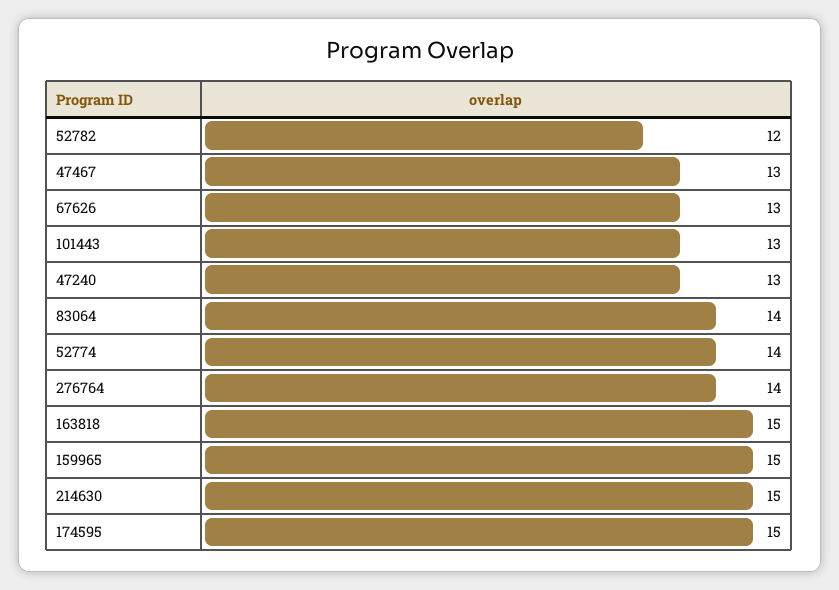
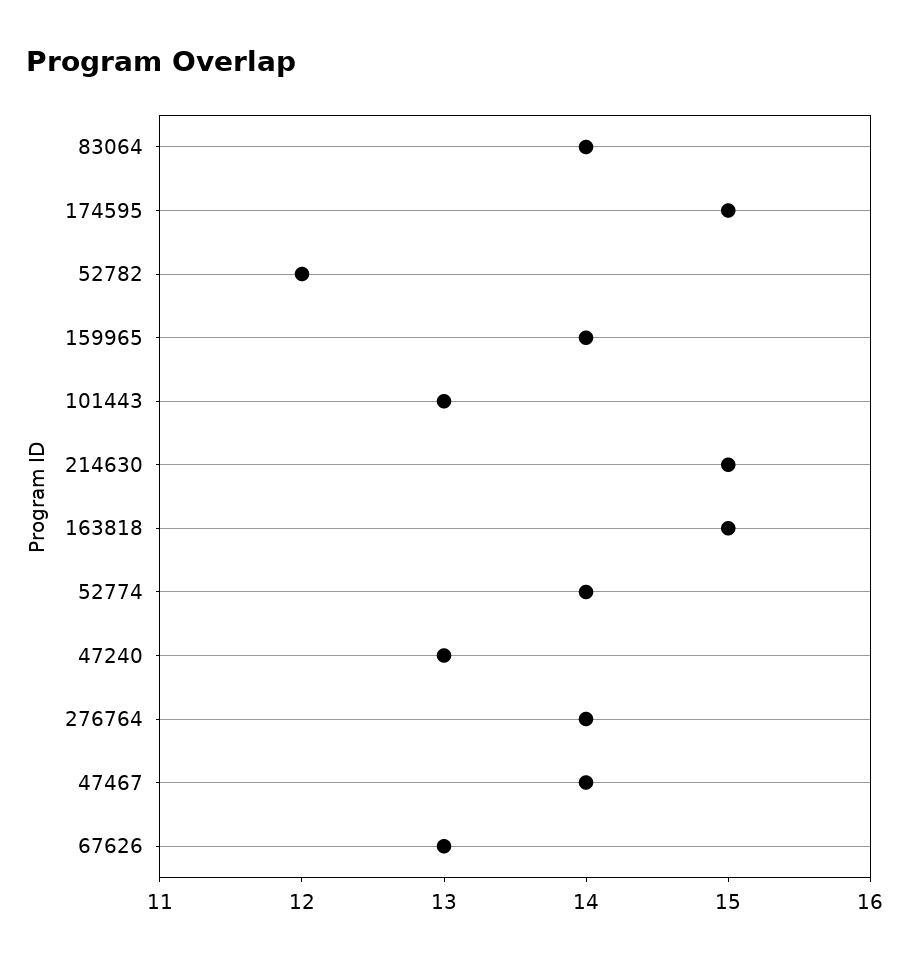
47467: 13 -> 14
159965: 15 -> 14

